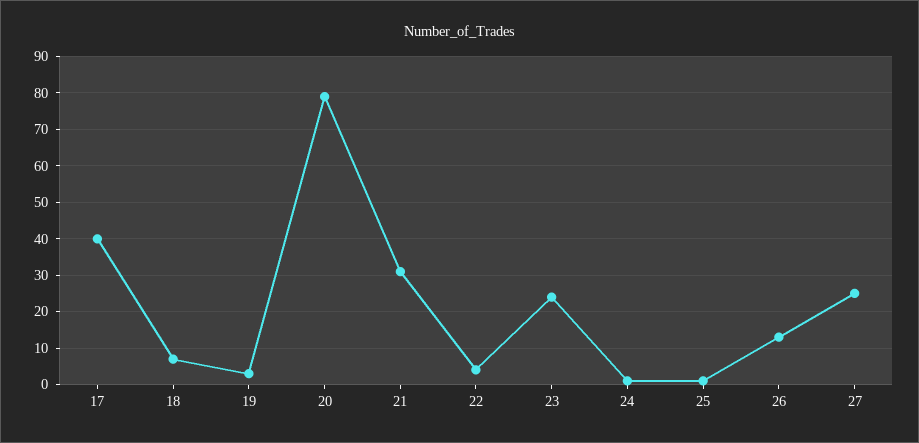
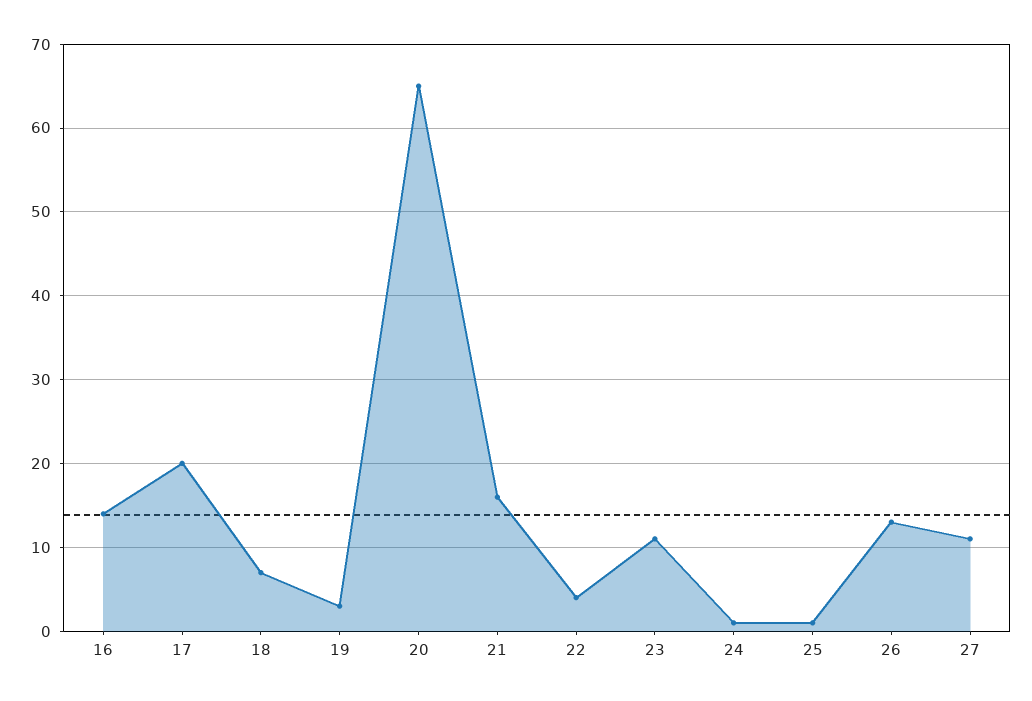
17: 40 -> 20
20: 80 -> 65
21: 30 -> 16
23: 25 -> 11
27: 25 -> 11
16: none -> 14

